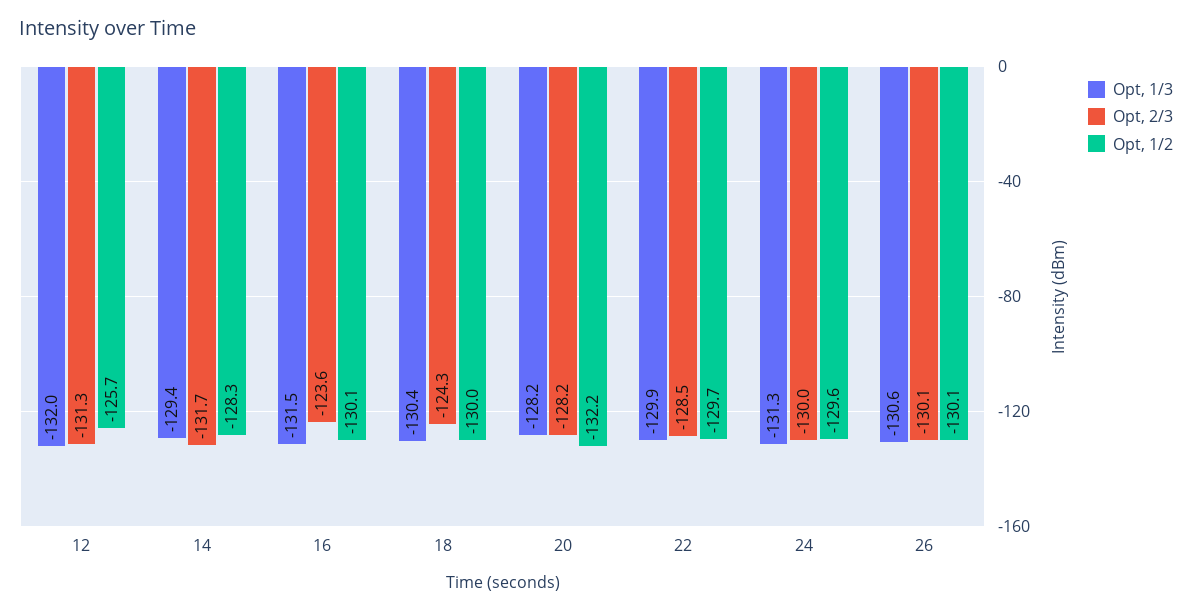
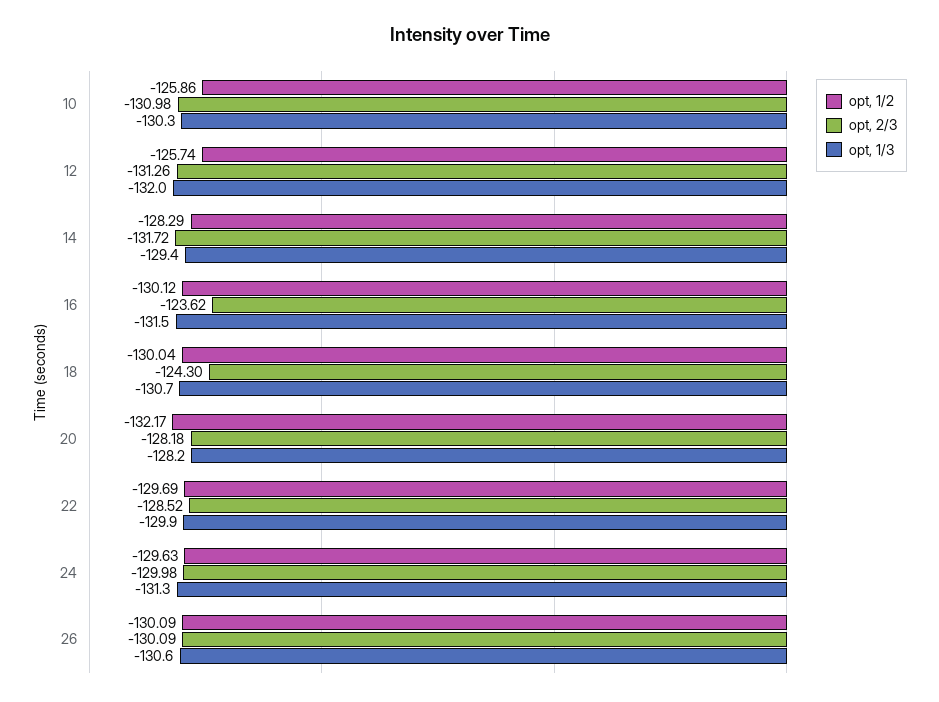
Opt, 1/3, 18: -130.4 -> -130.7
Opt, 1/2, 10: none -> -125.86
Opt, 2/3, 10: none -> -130.98
Opt, 1/3, 10: none -> -130.3

